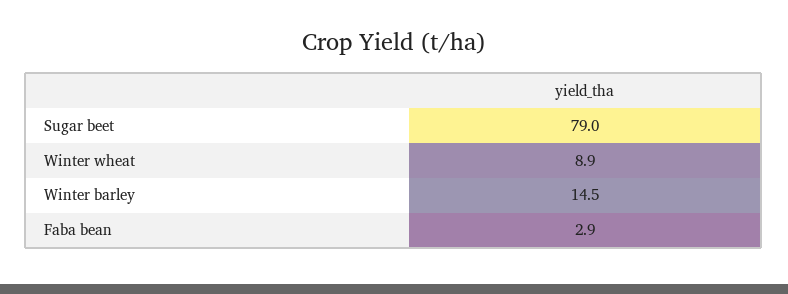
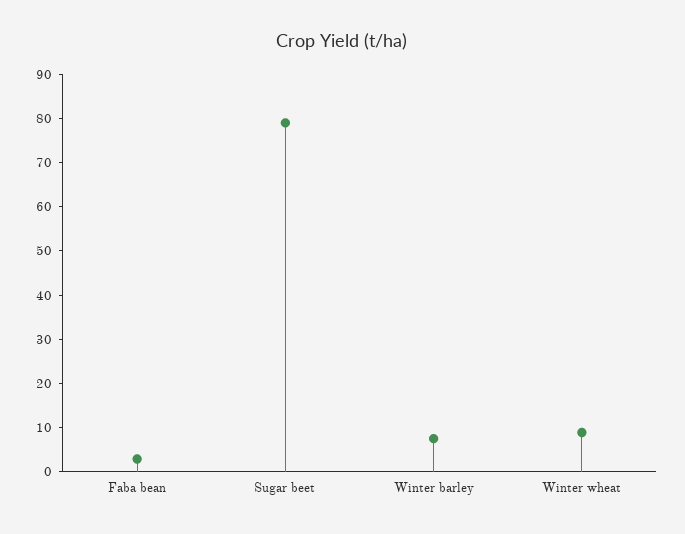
Winter barley: 14.5 -> 8

